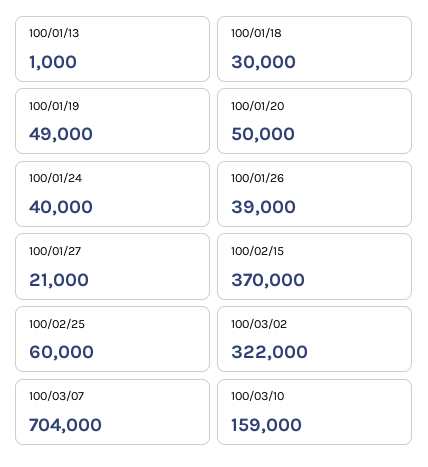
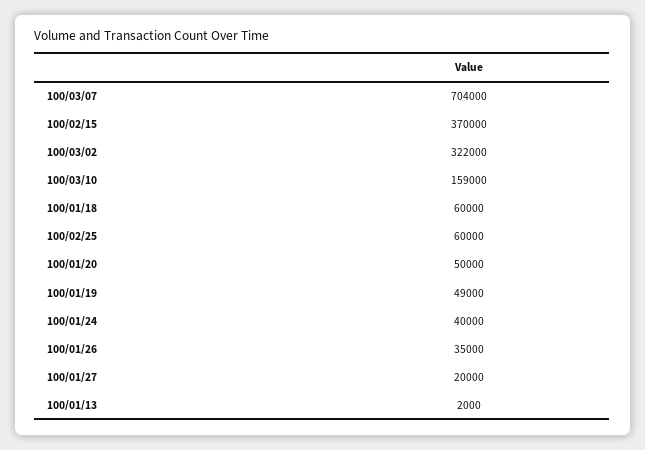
100/01/13: 1000 -> 2000
100/01/18: 30000 -> 60000
100/01/26: 39000 -> 35000
100/01/27: 21000 -> 20000

